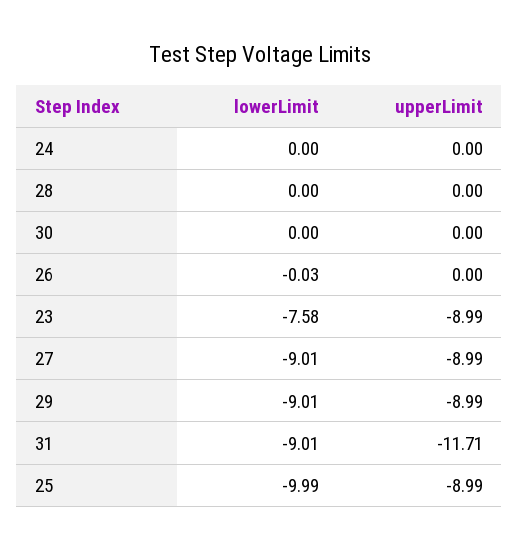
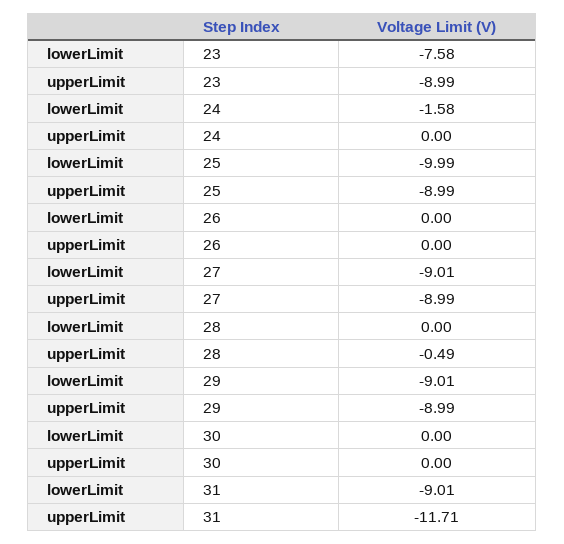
lowerLimit, 24: 0 -> -1.58
upperLimit, 28: 0 -> -0.49
lowerLimit, 26: -0.03 -> 0

